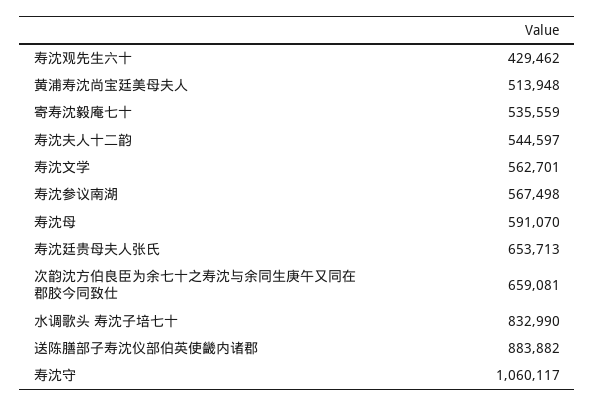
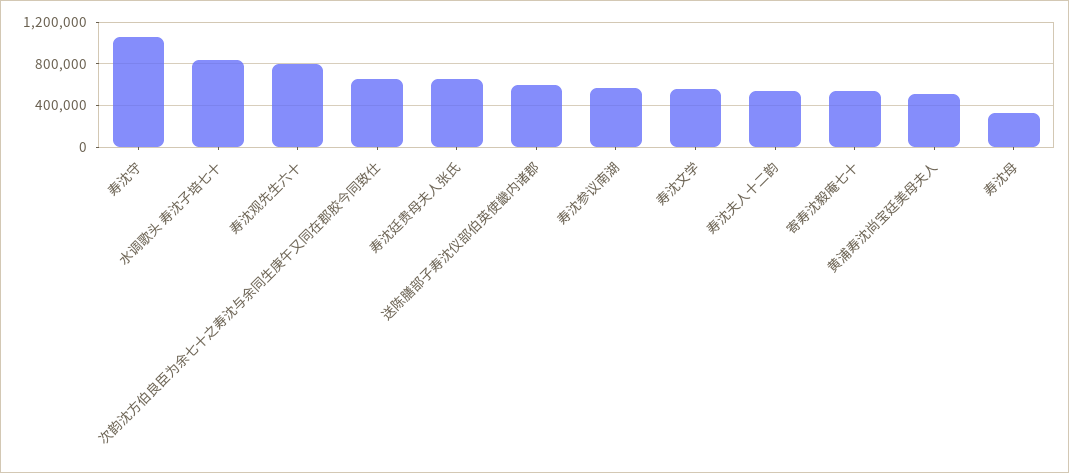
寿沈观先生六十: 429462 -> 800000
寿沈母: 591070 -> 300000
送陈膳部子寿沈仪部伯英使畿内诸郡: 883882 -> 600000

